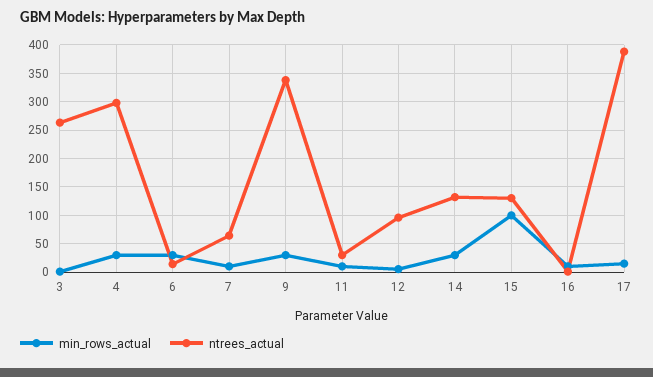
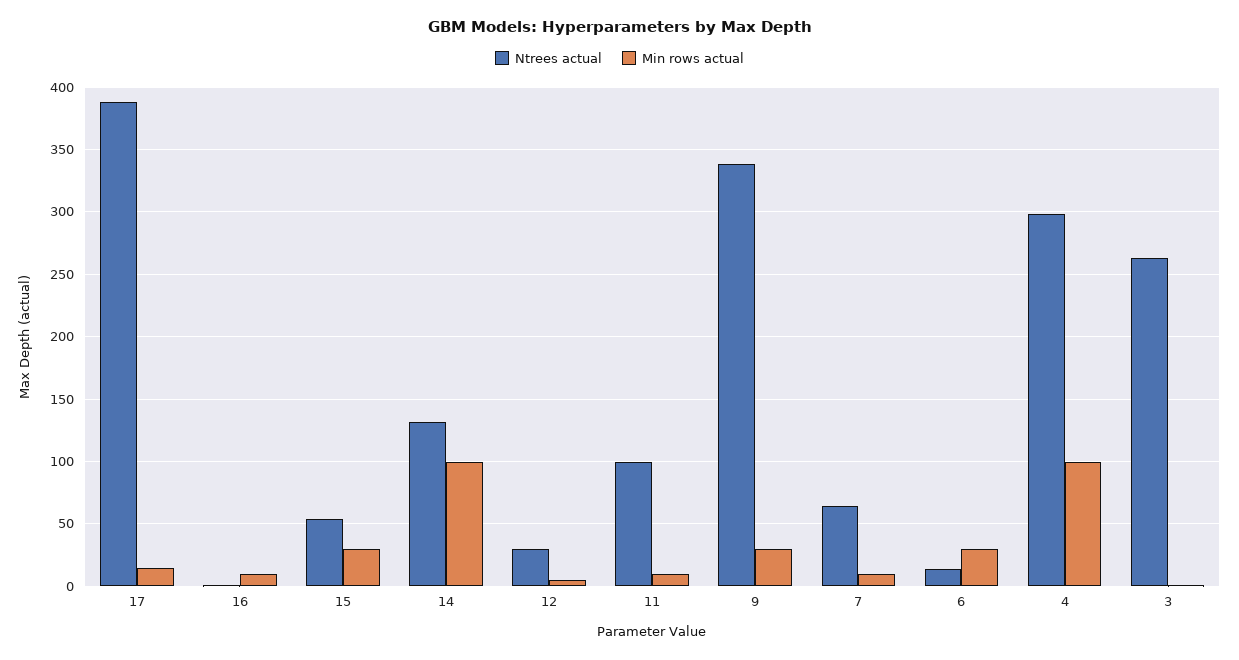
min_rows_actual, 4: 25 -> 100
ntrees_actual, 11: 25 -> 100
ntrees_actual, 12: 100 -> 30
min_rows_actual, 14: 25 -> 100
min_rows_actual, 15: 100 -> 30
ntrees_actual, 15: 125 -> 55

